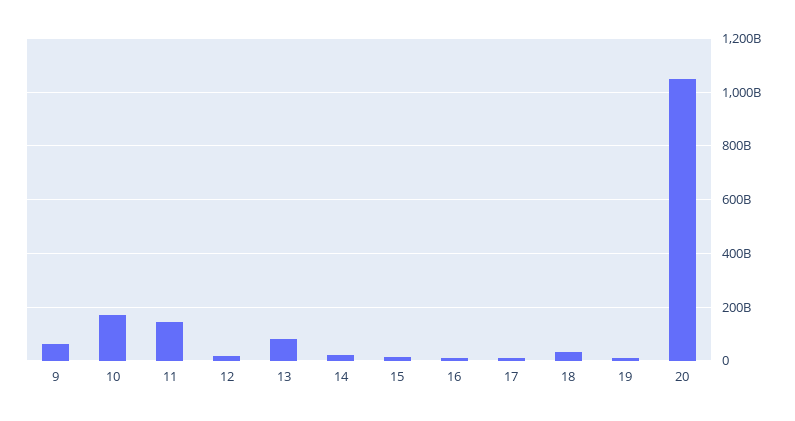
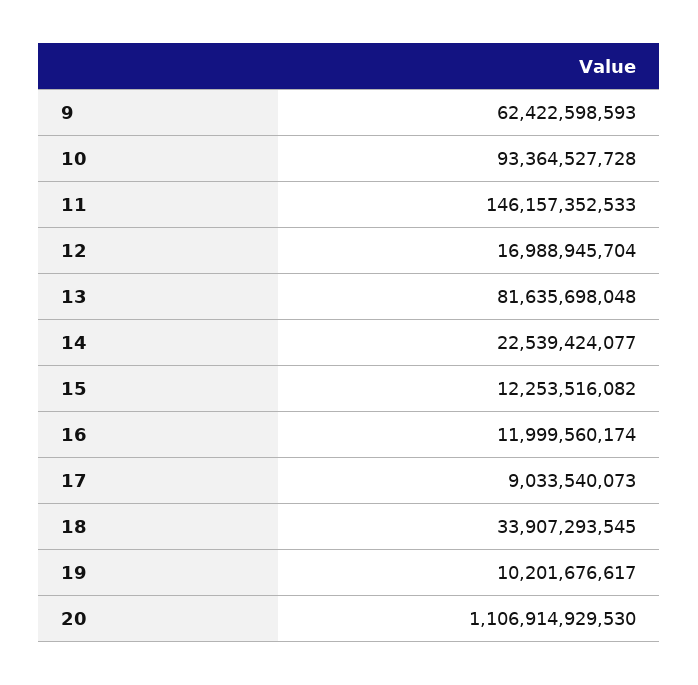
10: 175000000000 -> 93364527728
20: 1050000000000 -> 1106914929530

